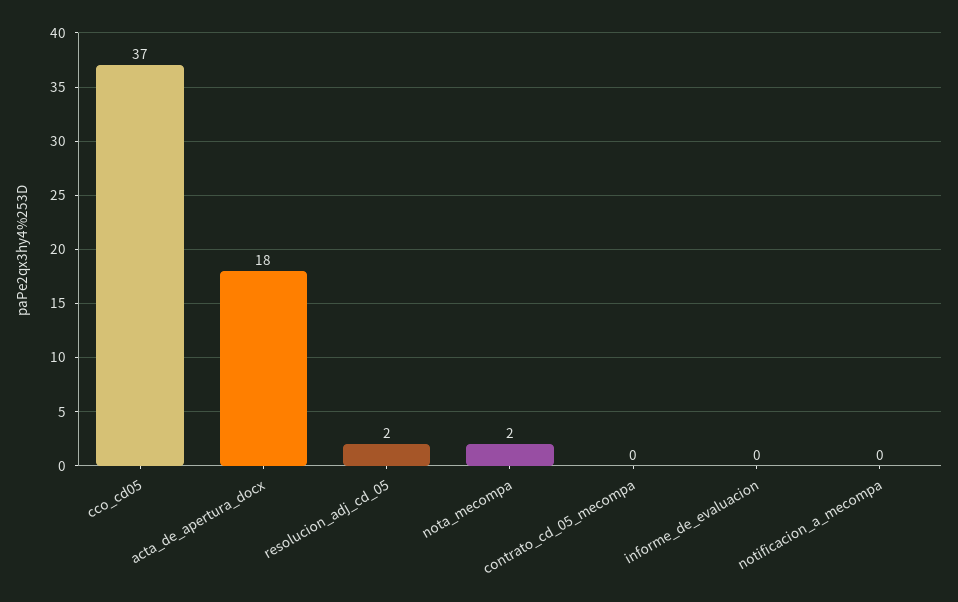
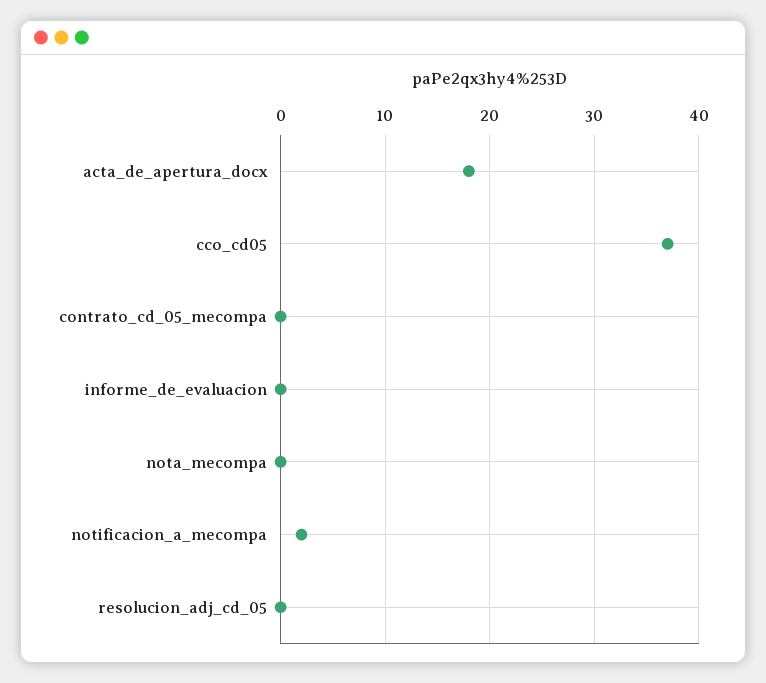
resolucion_adj_cd_05: 2 -> 0
nota_mecompa: 2 -> 0
notificacion_a_mecompa: 0 -> 2

